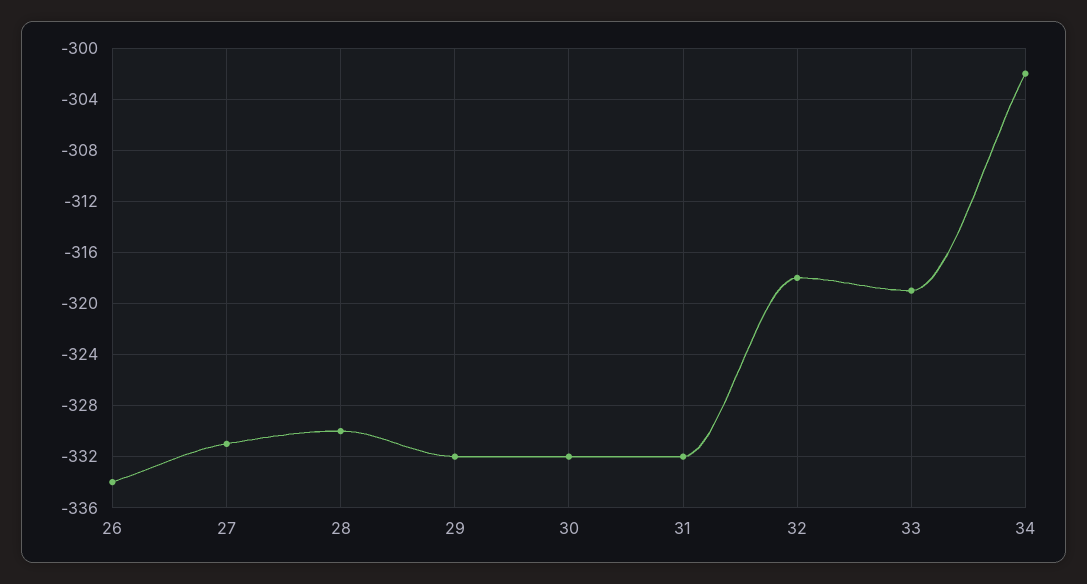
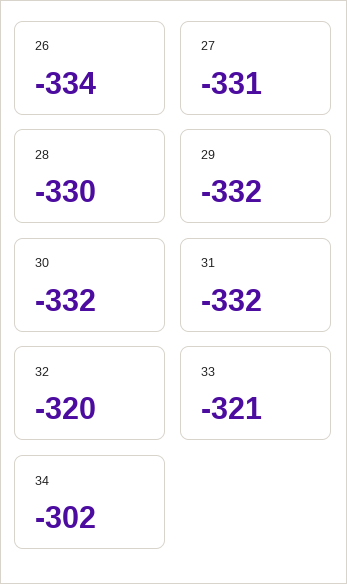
32: -318 -> -320
33: -319 -> -321

